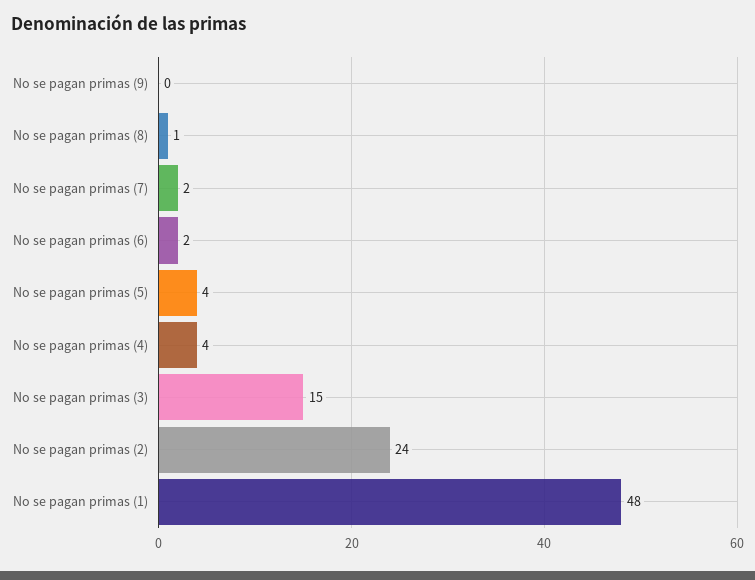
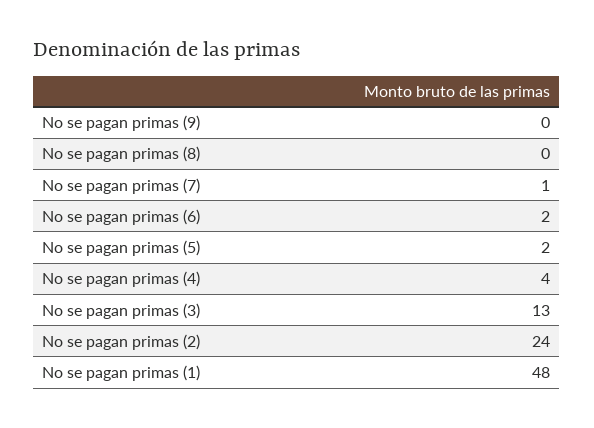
No se pagan primas (8): 1 -> 0
No se pagan primas (7): 2 -> 1
No se pagan primas (5): 4 -> 2
No se pagan primas (3): 15 -> 13

